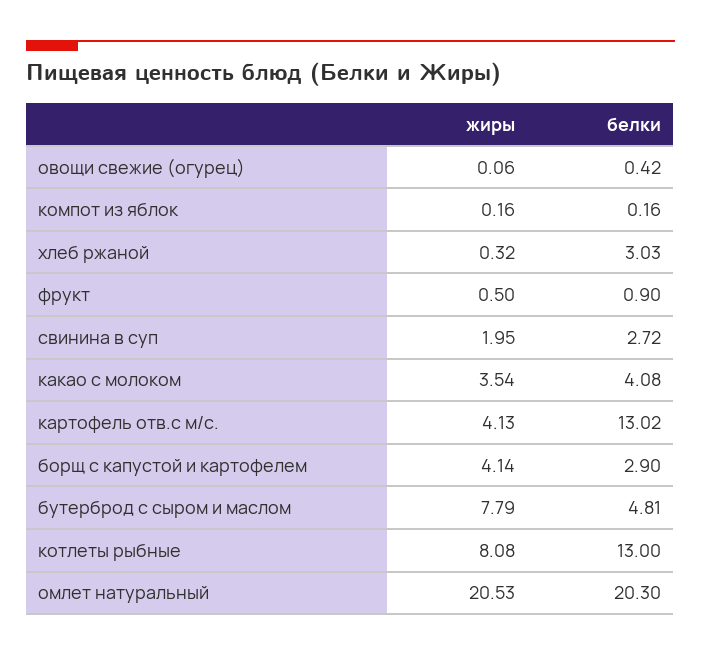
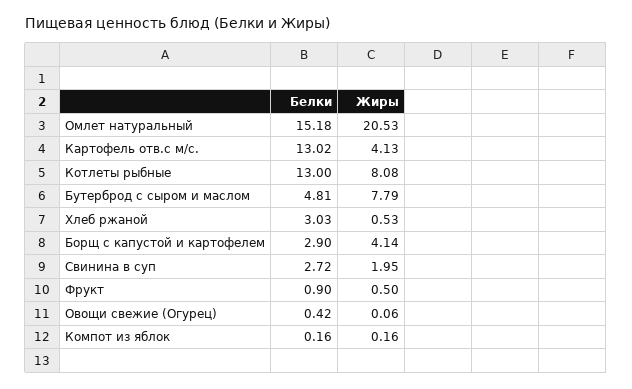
жиры, хлеб ржаной: 0.32 -> 0.53
жиры, какао с молоком: 3.54 -> none
белки, какао с молоком: 4.08 -> none
белки, омлет натуральный: 20.3 -> 15.18

